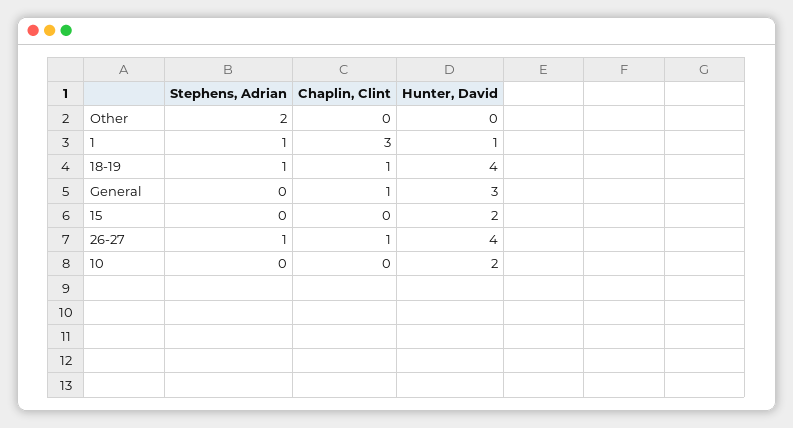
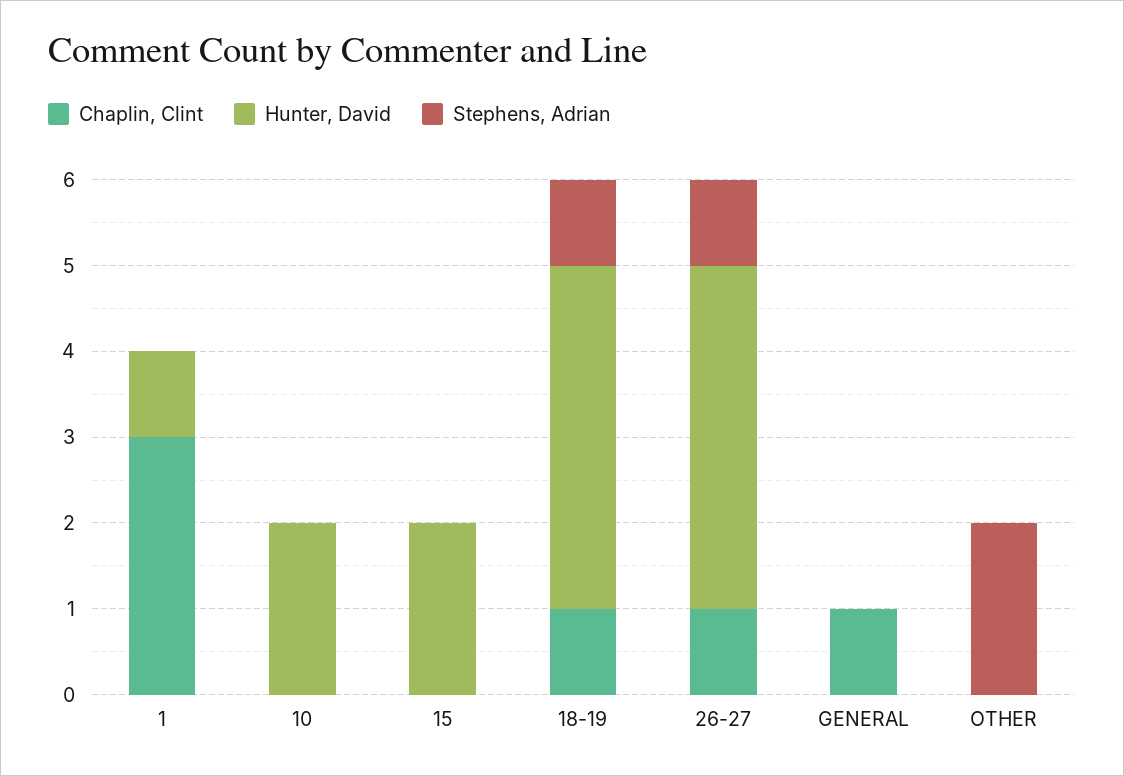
Stephens, Adrian, 1: 1 -> 0
Hunter, David, General: 3 -> 0

